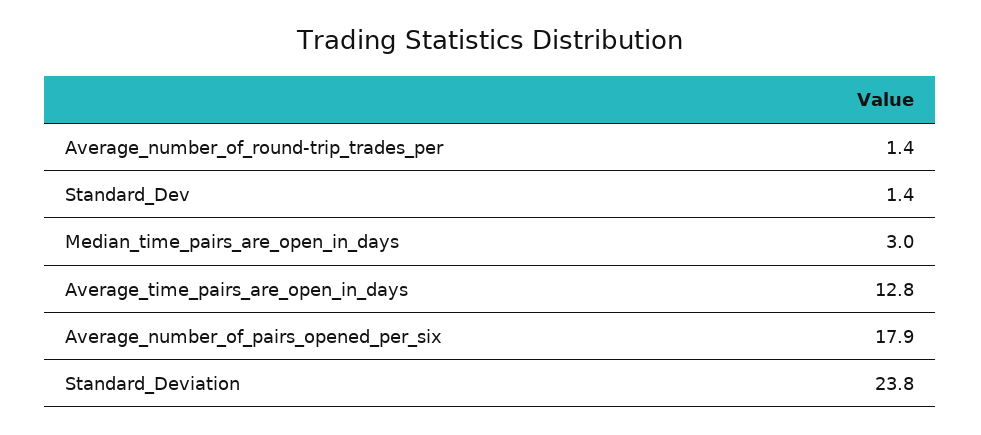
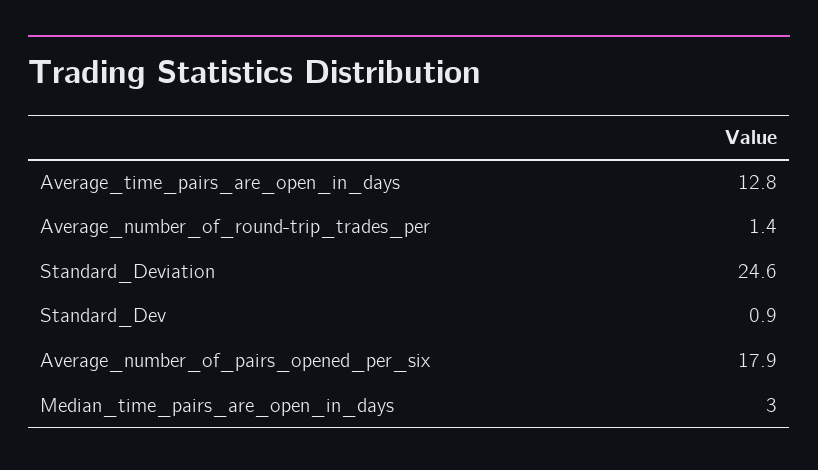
Standard_Dev: 1.4 -> 0.9
Standard_Deviation: 23.8 -> 24.6

